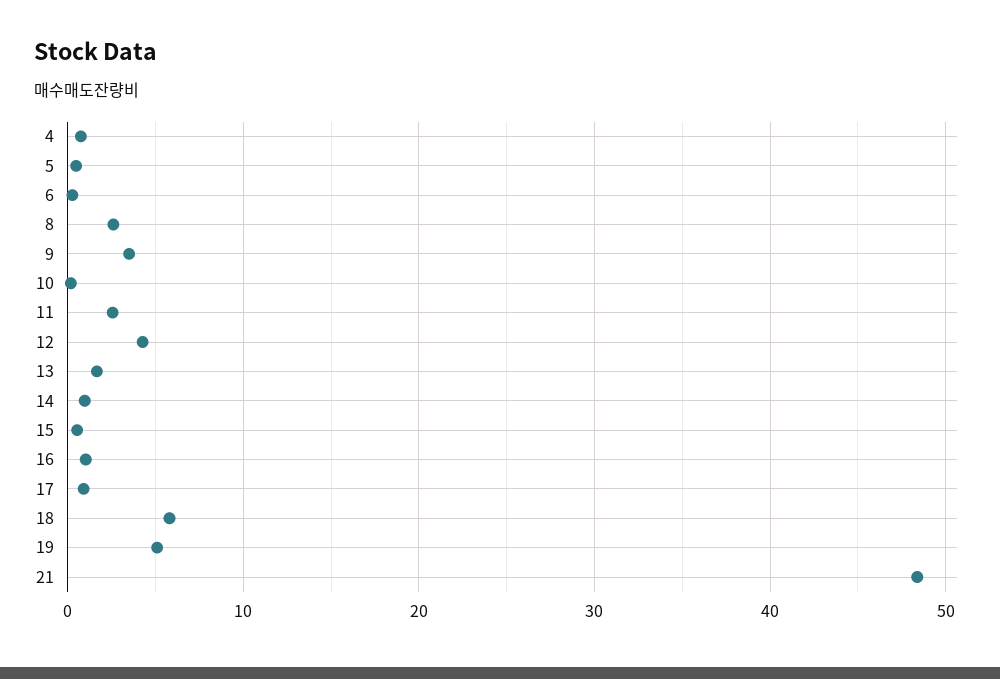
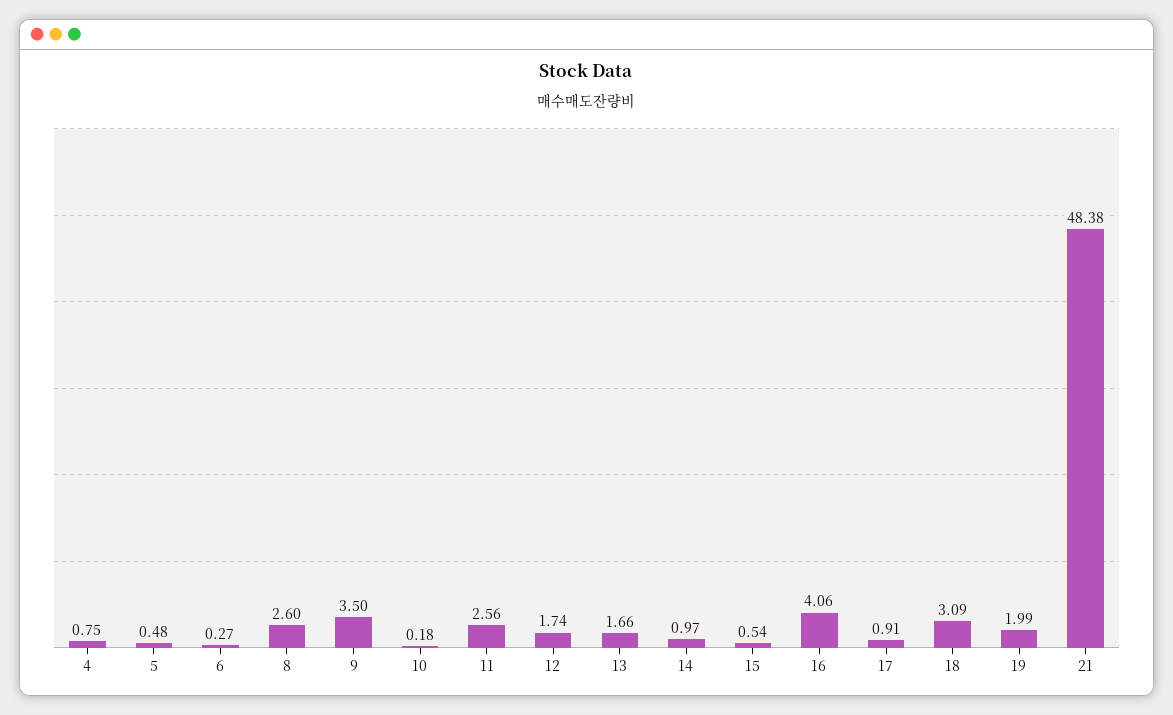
12: 4 -> 1.74
16: 1 -> 4.06
18: 6 -> 3.09
19: 5 -> 1.99

